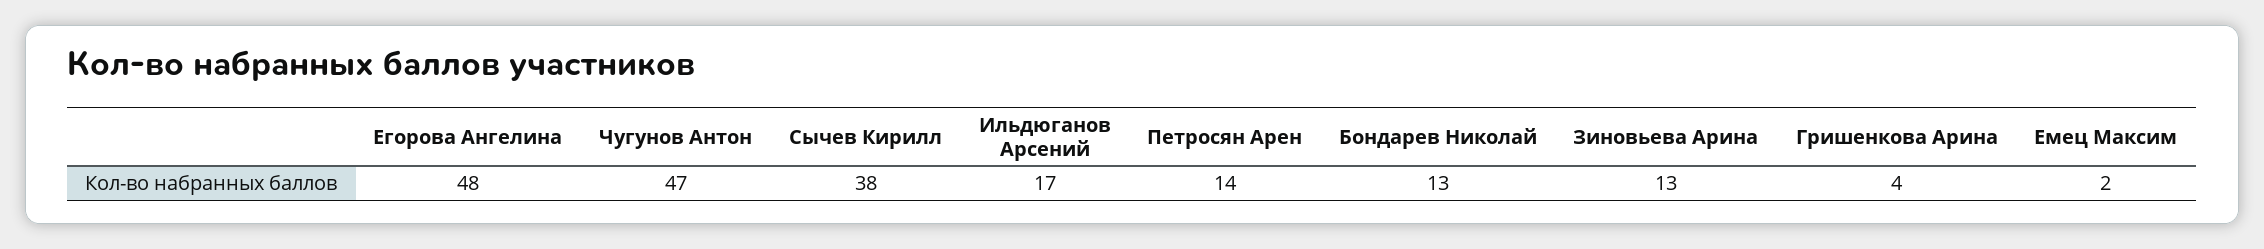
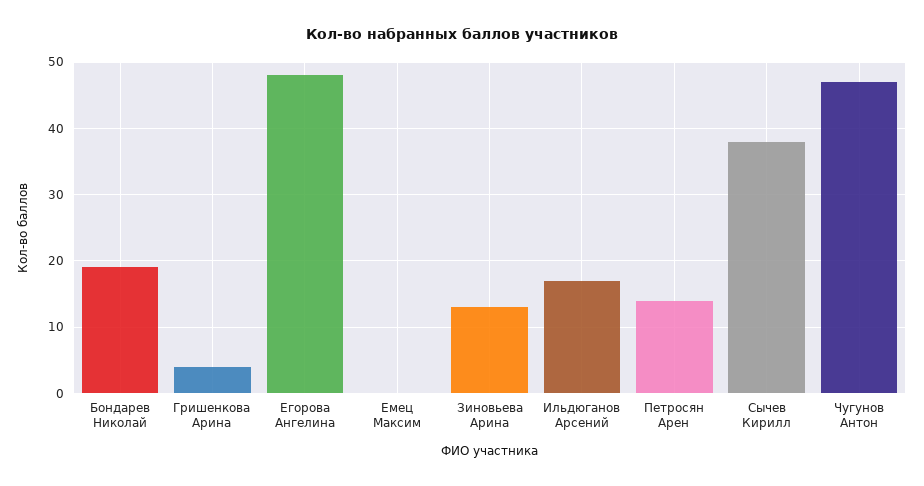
Бондарев Николай: 13 -> 19
Емец Максим: 2 -> 0

